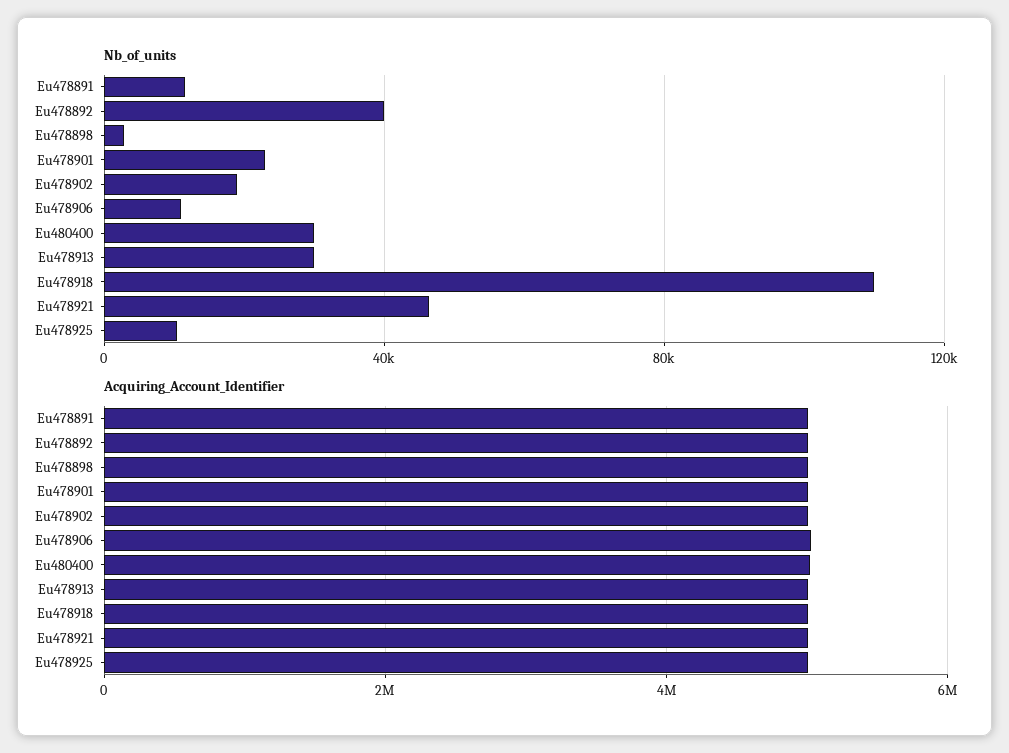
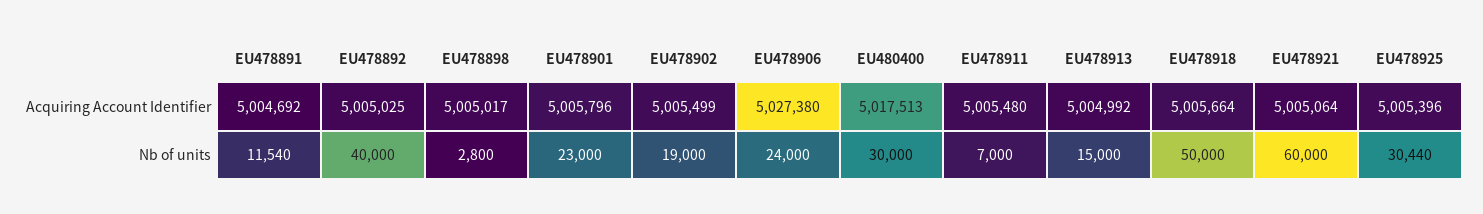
Nb_of_units, Eu478906: 10000 -> 24000
Nb_of_units, Eu478913: 30000 -> 15000
Nb_of_units, Eu478918: 110000 -> 50000
Nb_of_units, Eu478921: 45000 -> 60000
Nb_of_units, Eu478925: 10000 -> 30440
Acquiring_Account_Identifier, EU478911: none -> 5005480
Nb_of_units, EU478911: none -> 7000

